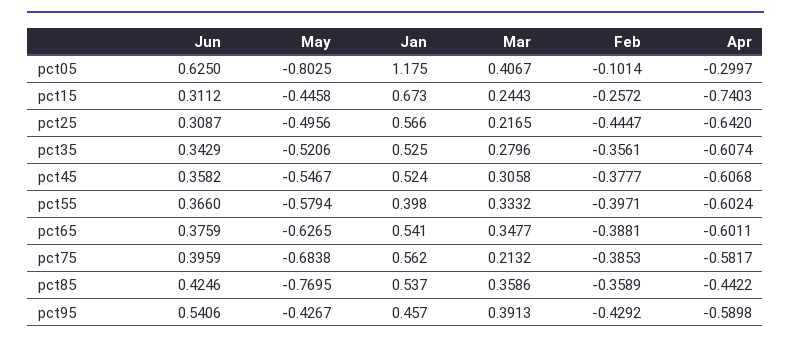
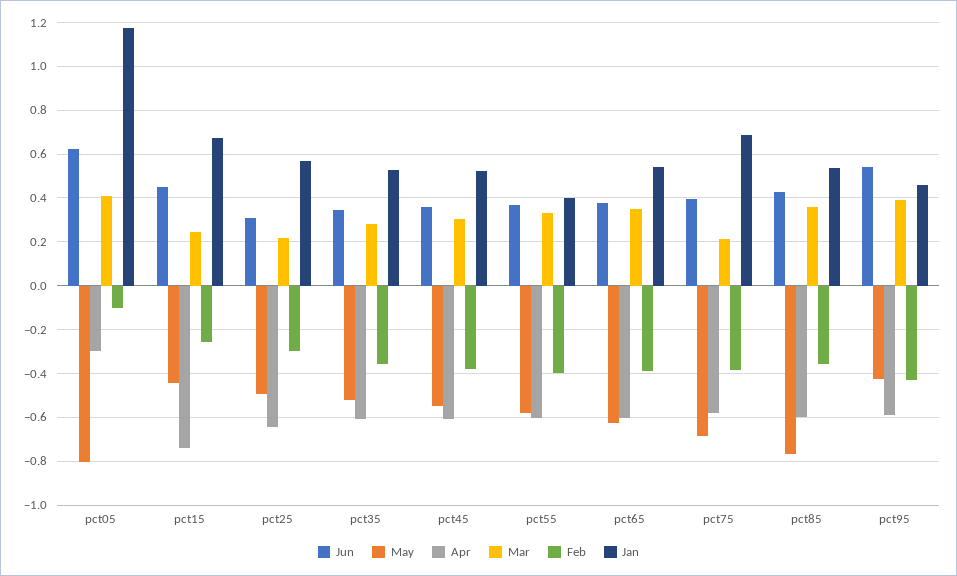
Jun, pct15: 0.3112 -> 0.45
Feb, pct25: -0.4447 -> -0.3
Jan, pct75: 0.562 -> 0.7
Apr, pct85: -0.4422 -> -0.6

